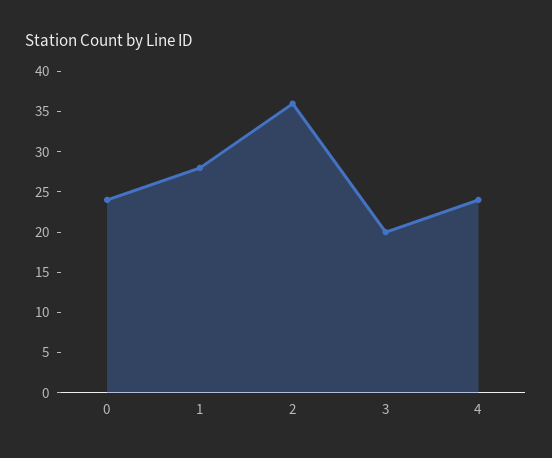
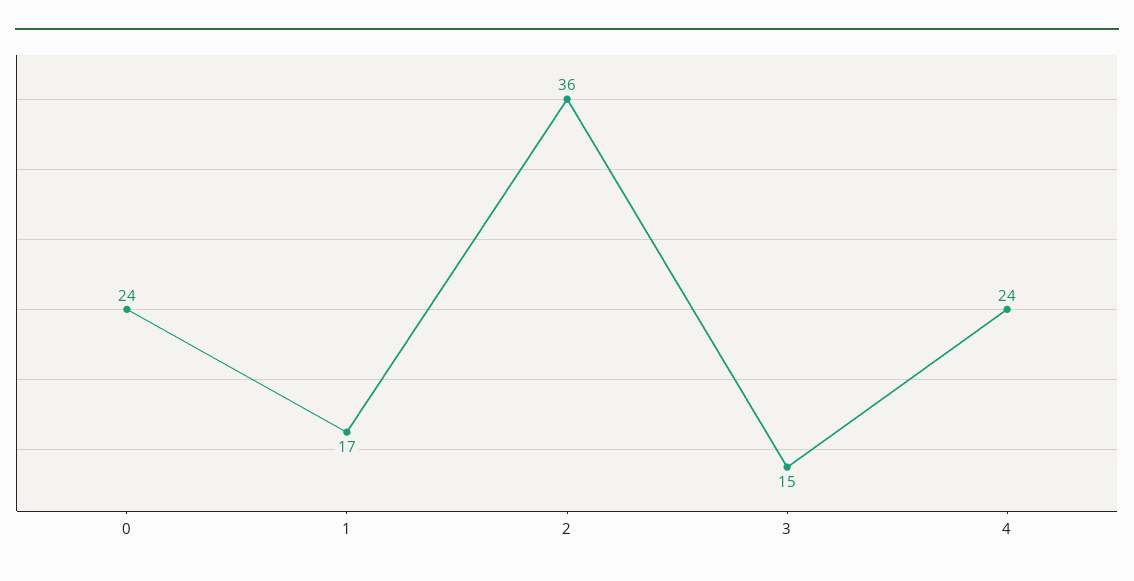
1: 28 -> 17
3: 20 -> 15

